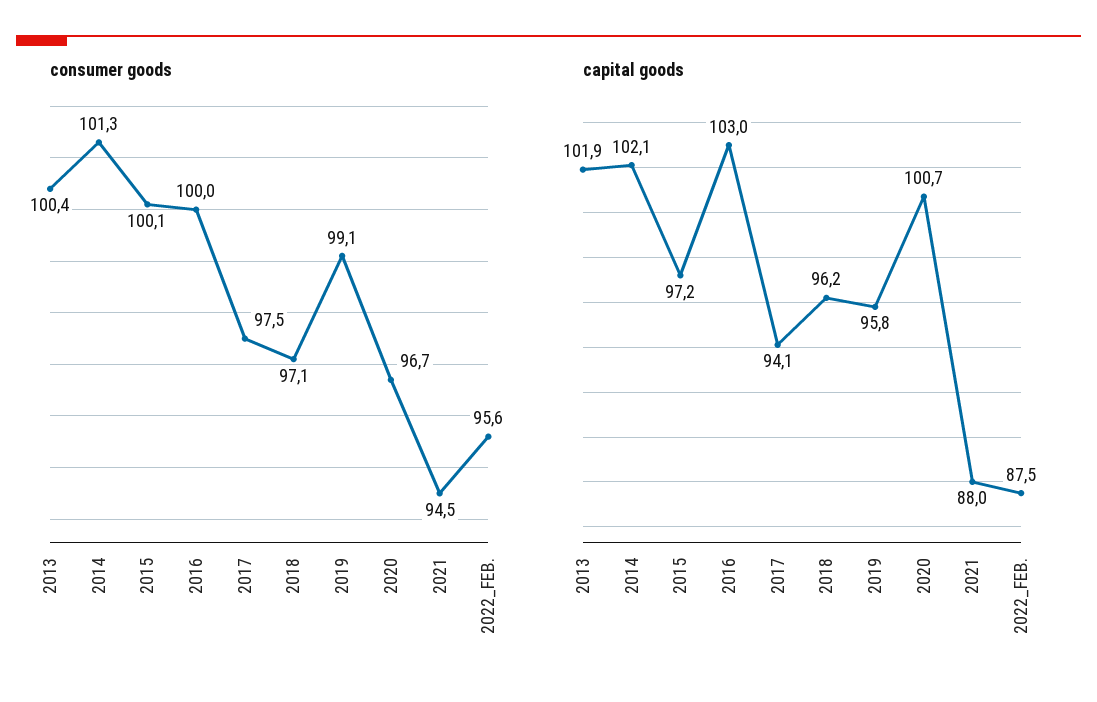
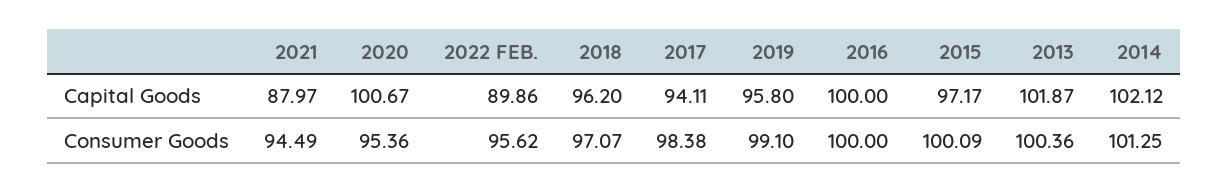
consumer goods, 2017: 97.5 -> 98.38
consumer goods, 2020: 96.7 -> 95.36
capital goods, 2016: 103 -> 100
capital goods, 2022_FEB.: 87.5 -> 89.86

